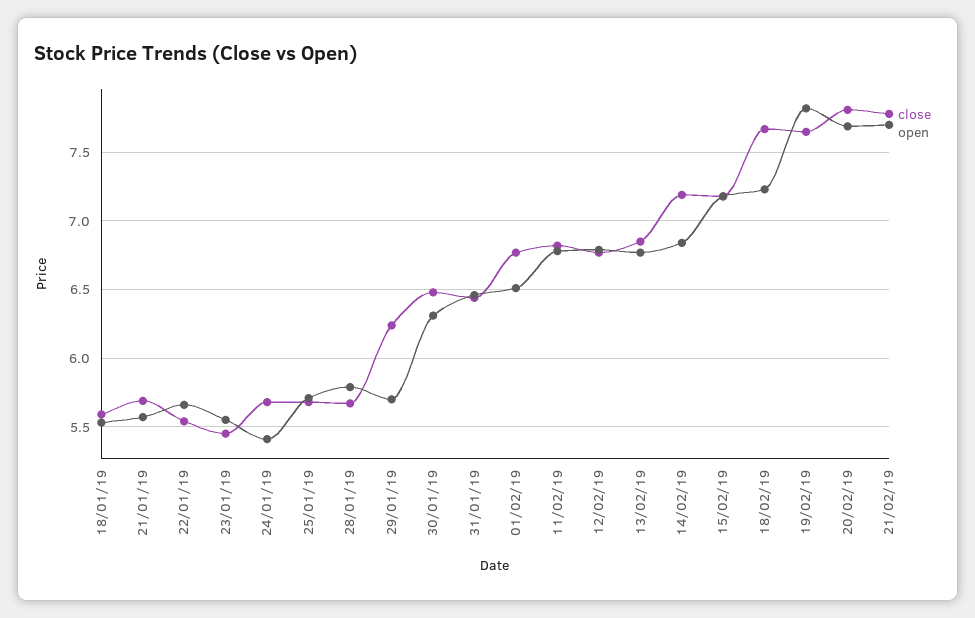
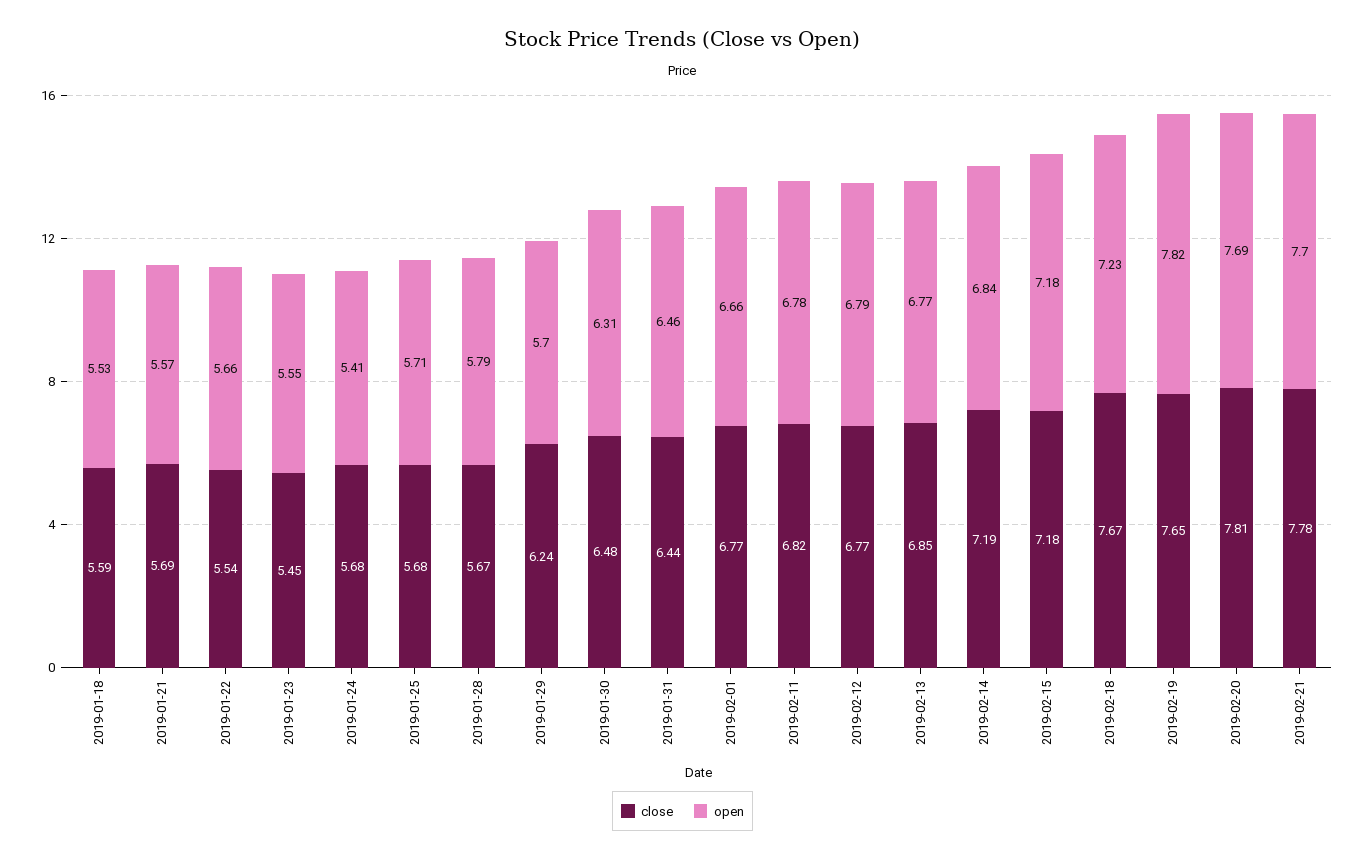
open, 01/02/19: 6.5 -> 6.66

